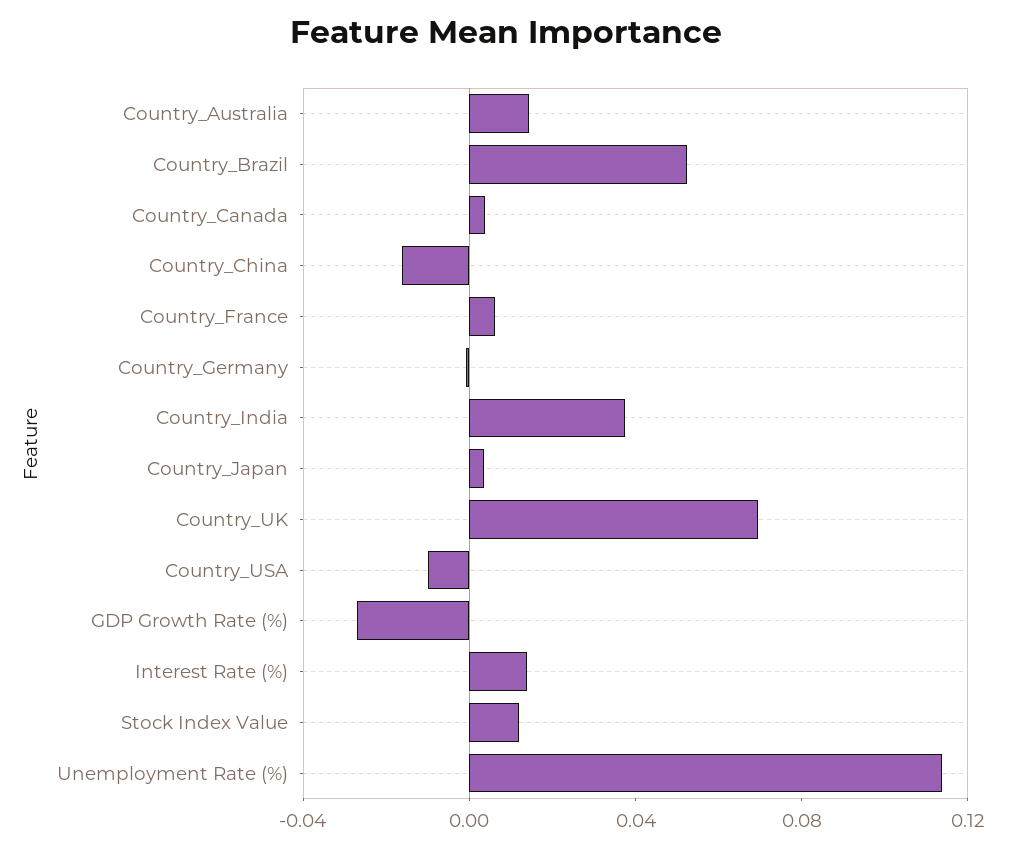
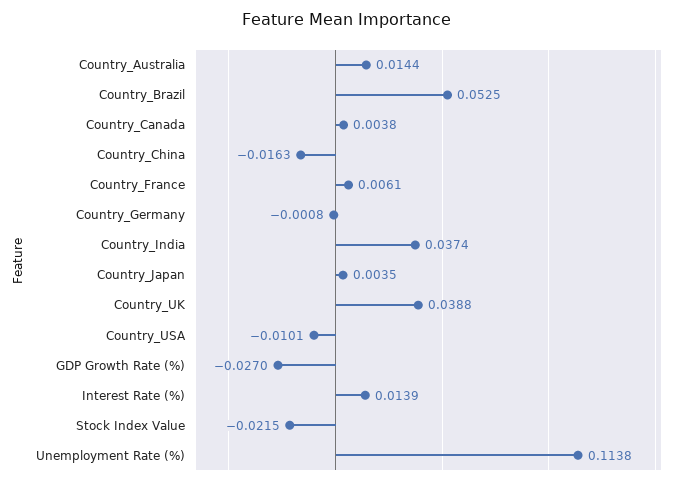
Country_UK: 0.07 -> 0.0388
Stock Index Value: 0.01 -> -0.0215

